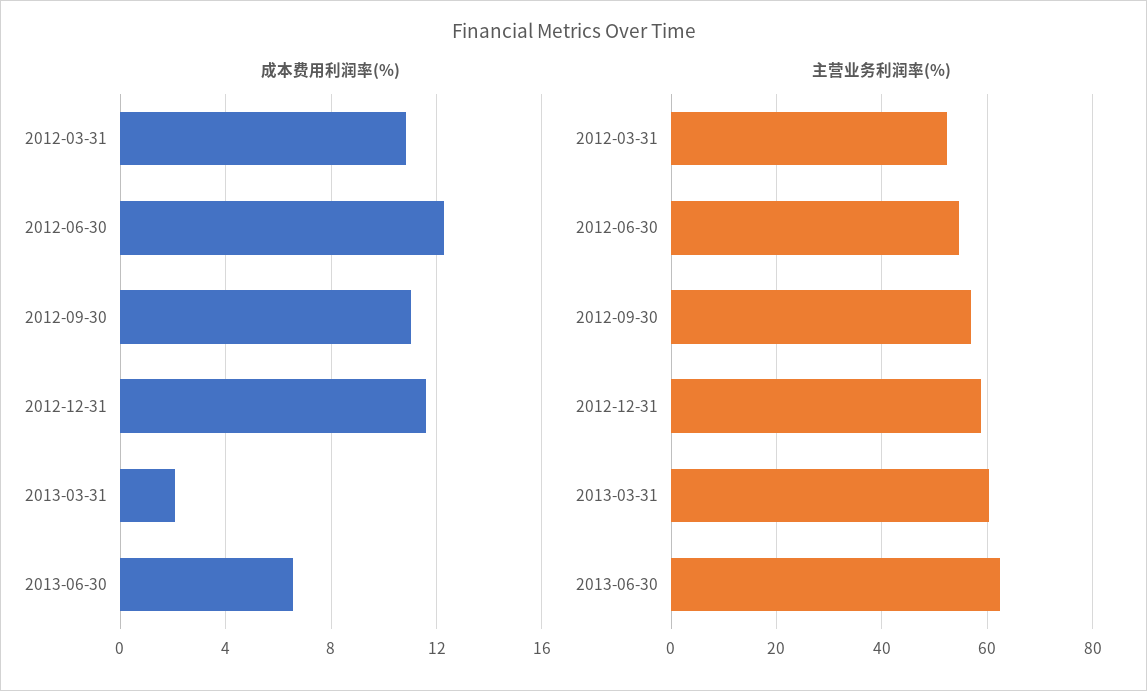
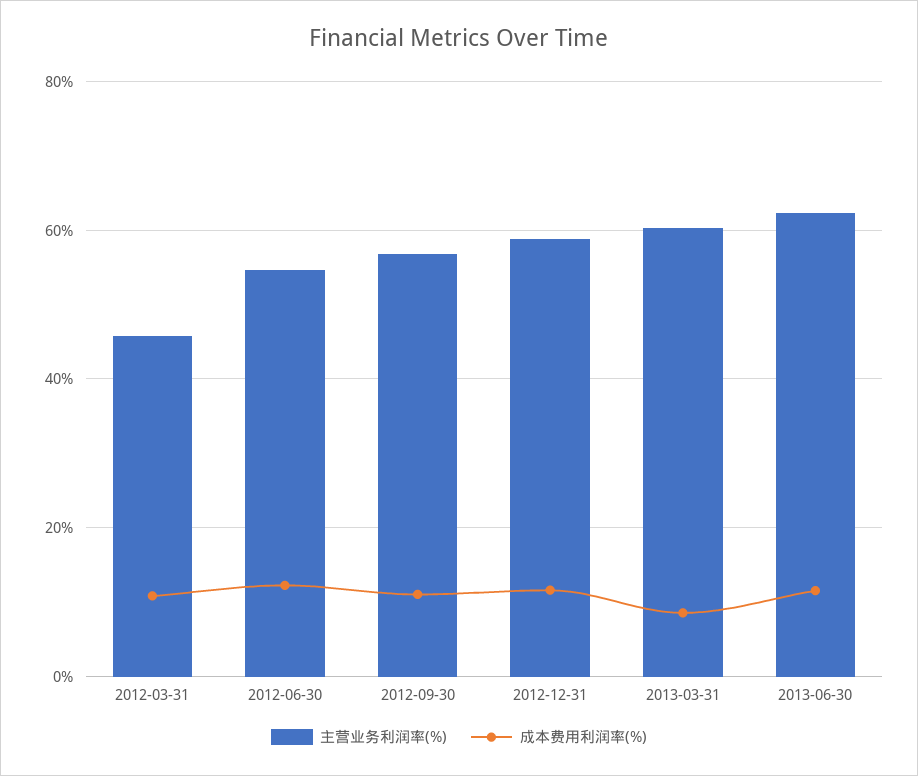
成本费用利润率(%), 2013-03-31: 2 -> 8
成本费用利润率(%), 2013-06-30: 6.5 -> 12
主营业务利润率(%), 2012-03-31: 52 -> 46

